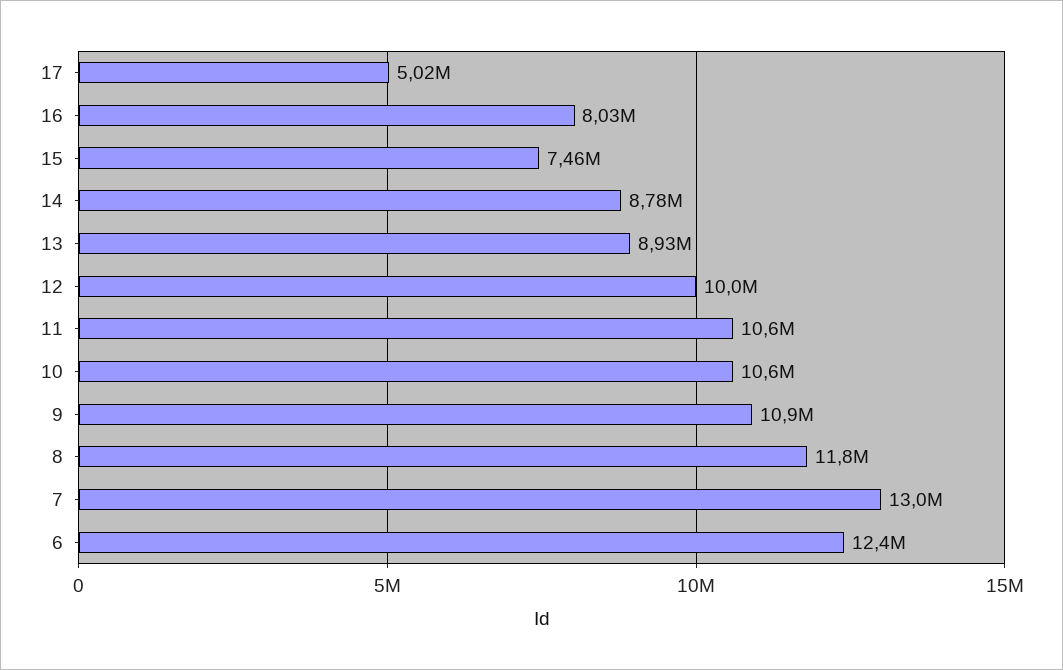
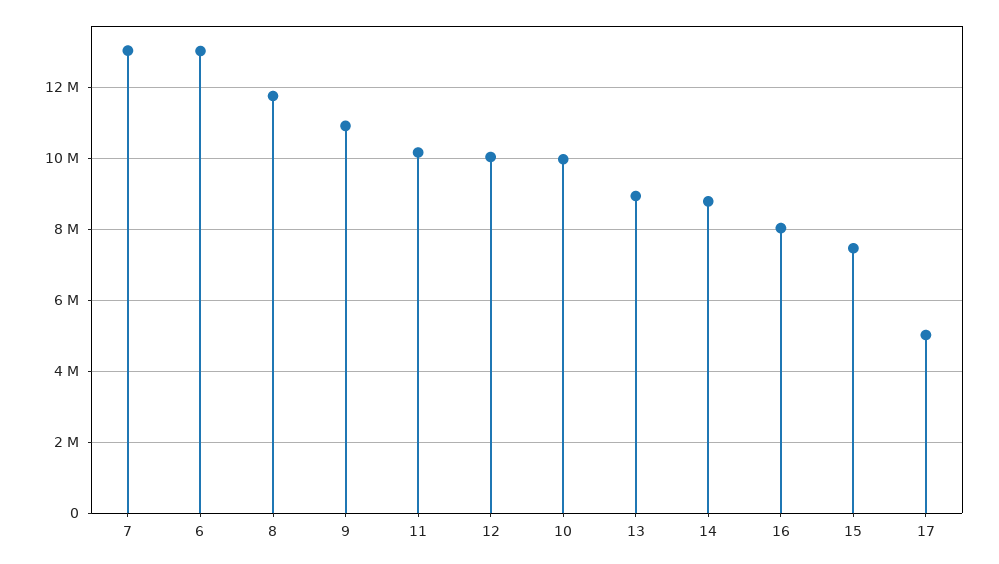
11: 10600000 -> 10200000
10: 10600000 -> 10000000
6: 12400000 -> 13000000

